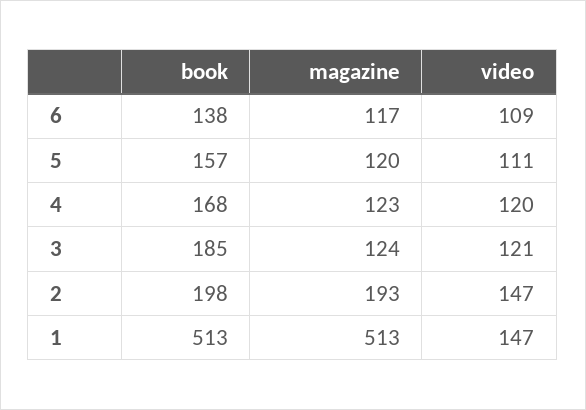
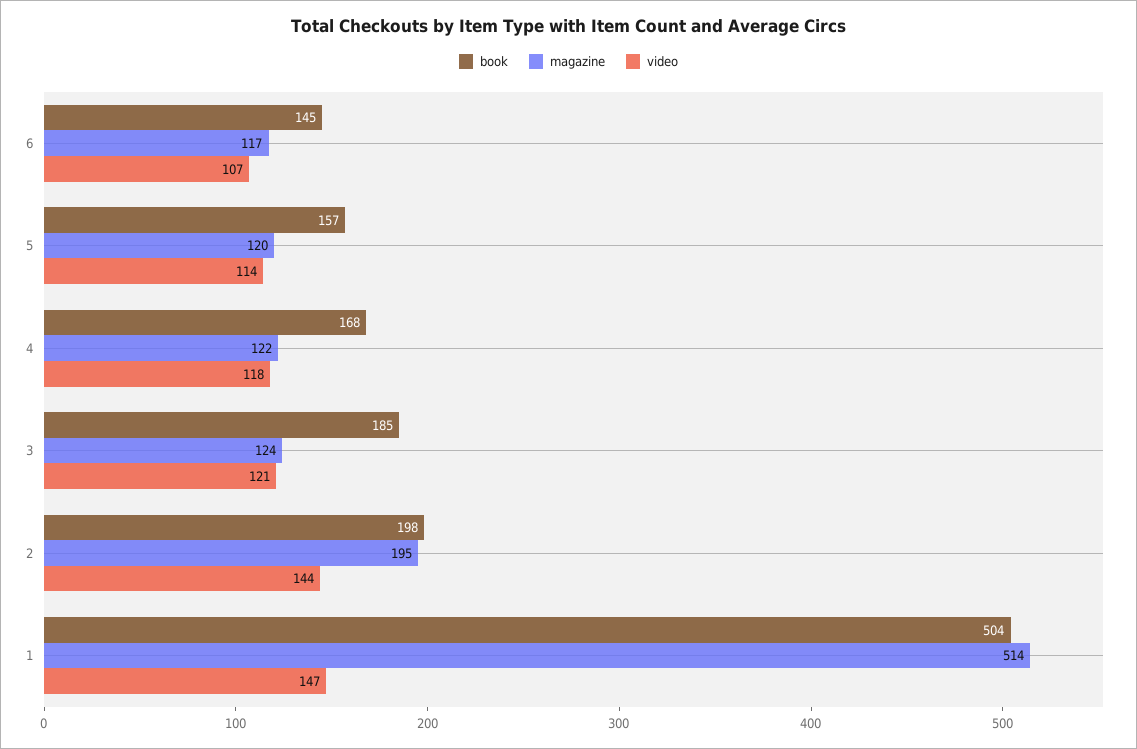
book, 6: 138 -> 145
video, 6: 109 -> 107
video, 5: 111 -> 114
magazine, 4: 123 -> 122
video, 4: 120 -> 118
magazine, 2: 193 -> 195
video, 2: 147 -> 144
book, 1: 513 -> 504
magazine, 1: 513 -> 514

